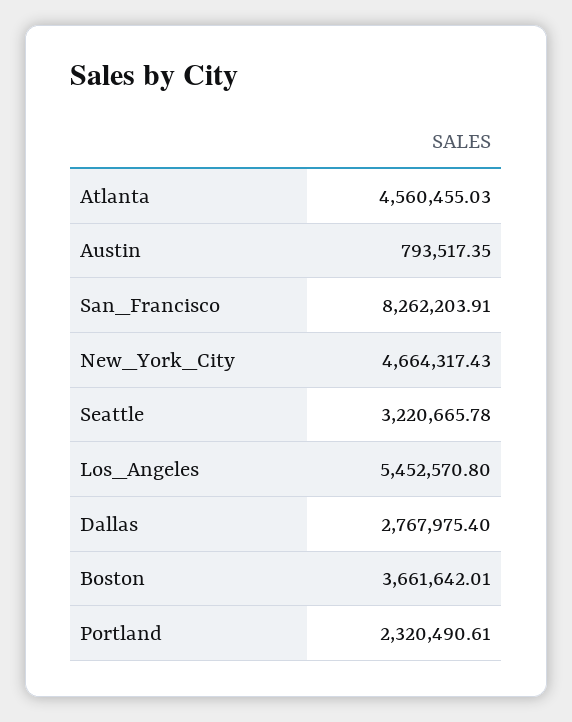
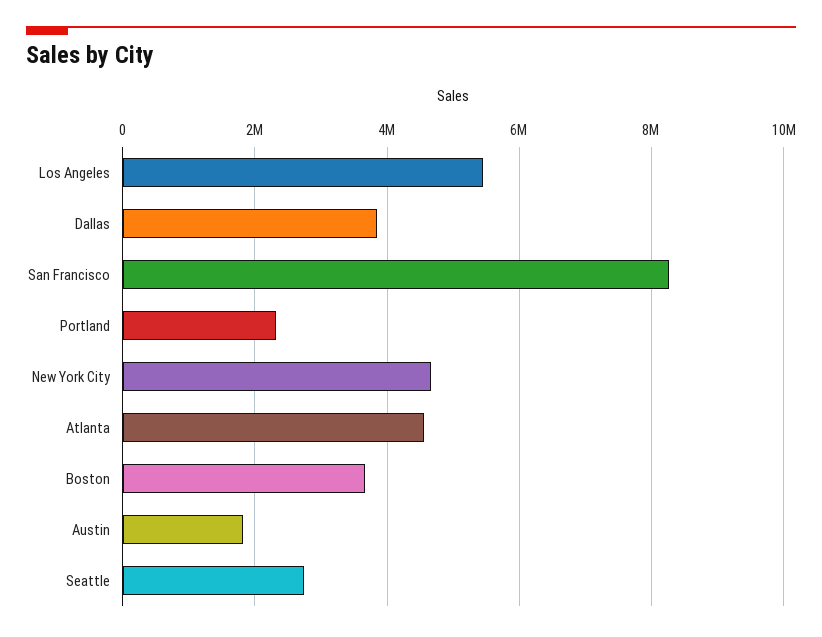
Austin: 793517.35 -> 1800000
Seattle: 3220665.78 -> 2800000
Dallas: 2767975.4 -> 3800000

